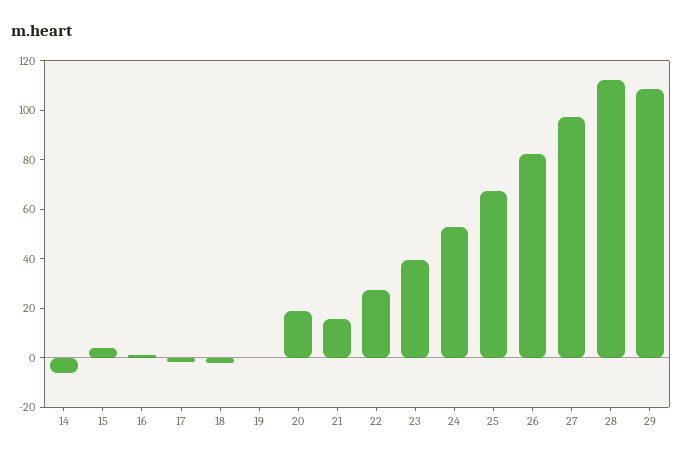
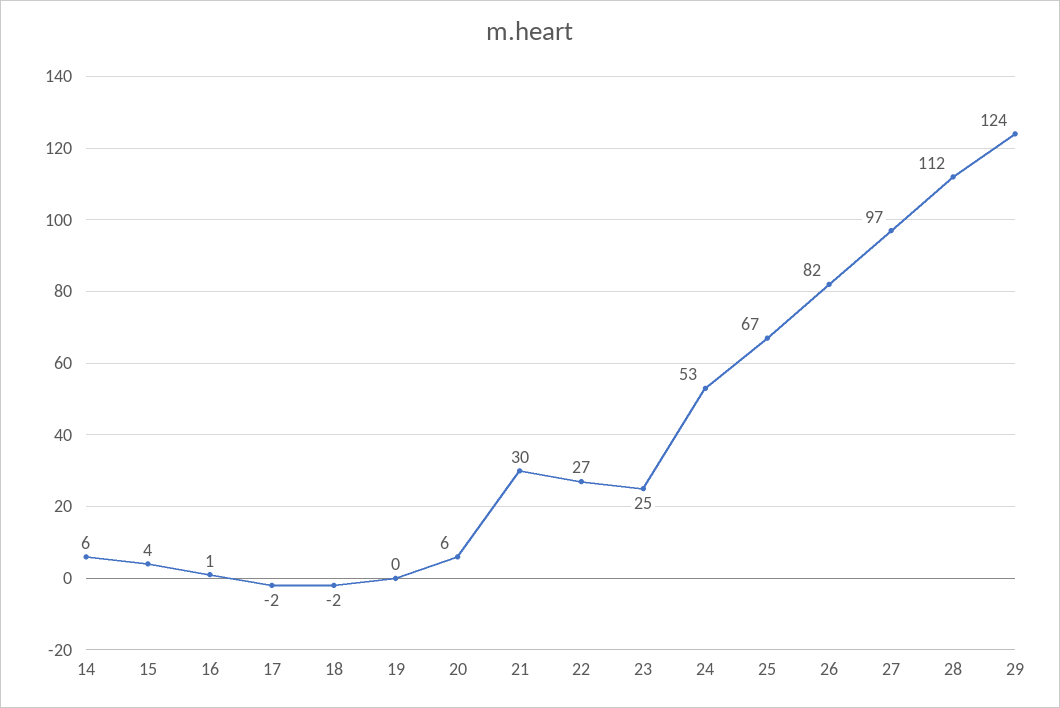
14: -5 -> 6
20: 20 -> 6
21: 15 -> 30
23: 40 -> 25
29: 110 -> 124

